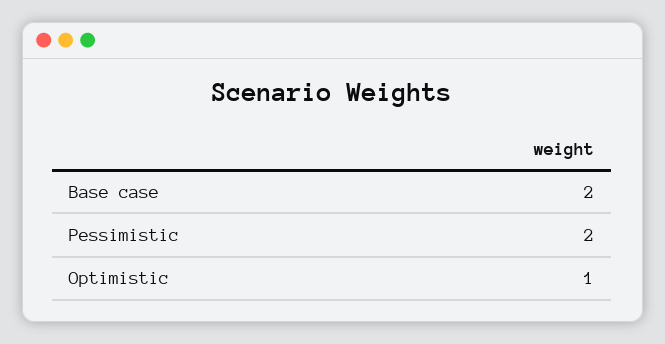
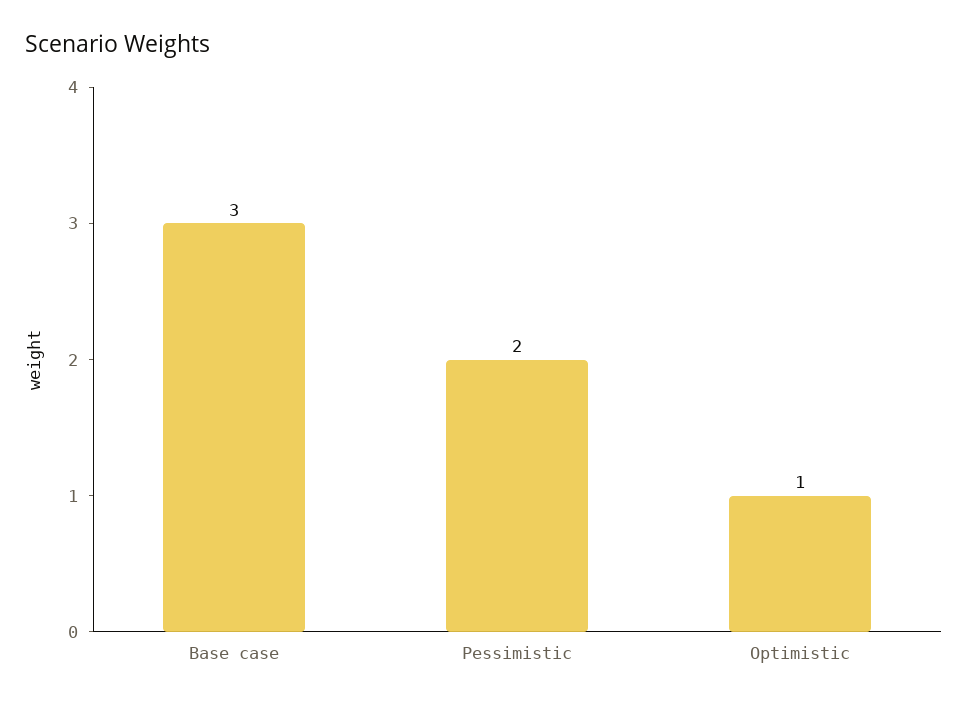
Base case: 2 -> 3

